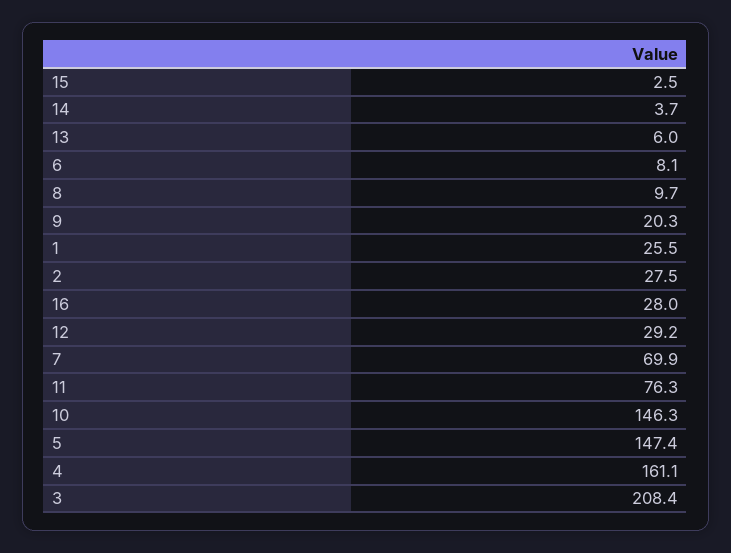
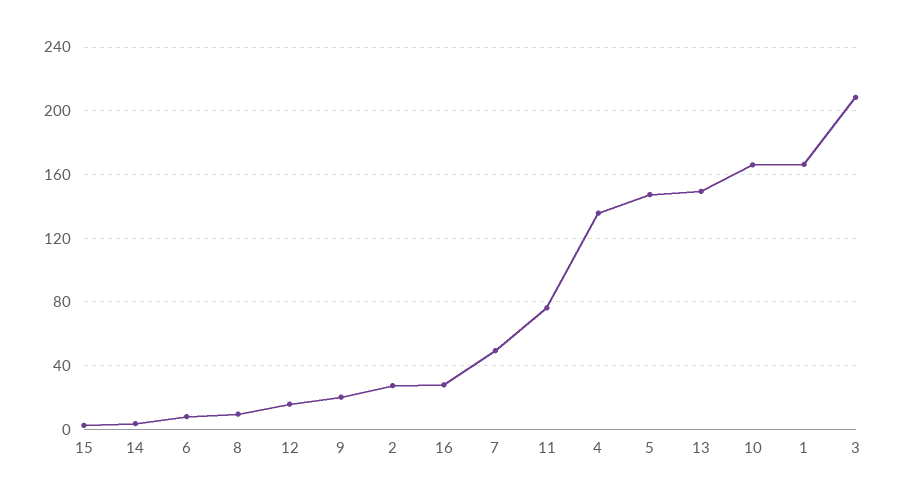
13: 6 -> 150
1: 25.5 -> 165
12: 29.2 -> 15
7: 69.9 -> 50
10: 146.3 -> 165
4: 161.1 -> 135

